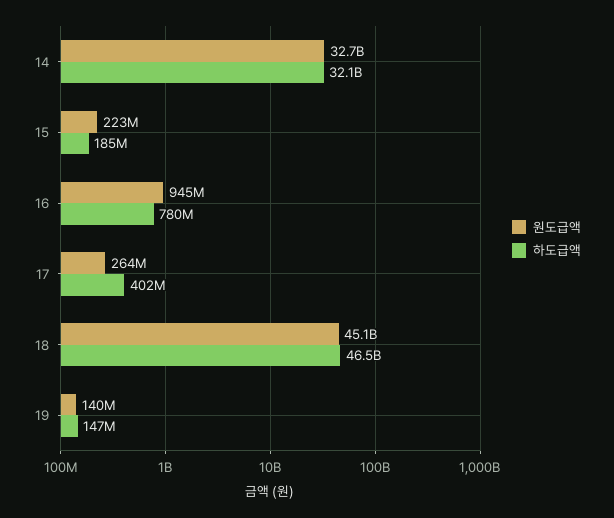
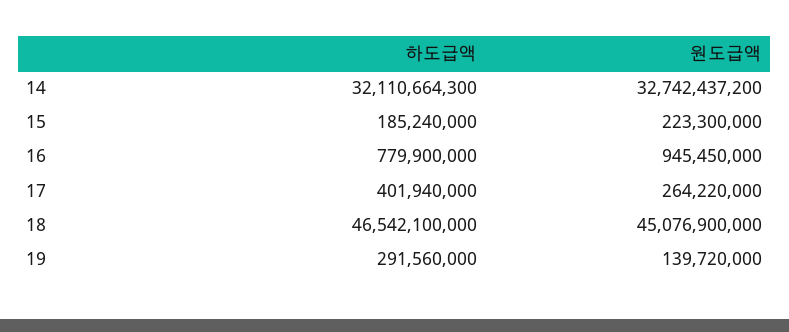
하도급액, 19: 147000000 -> 291560000

